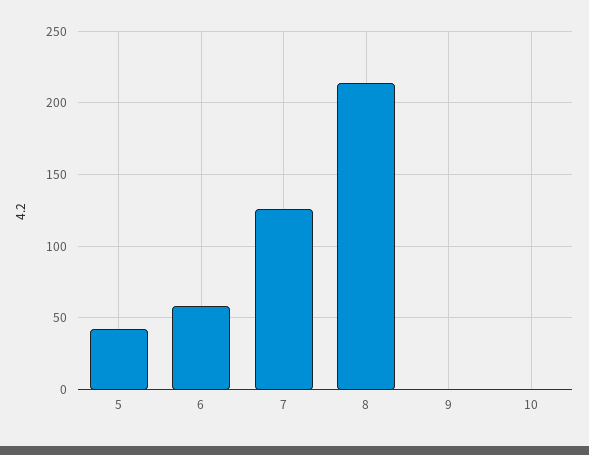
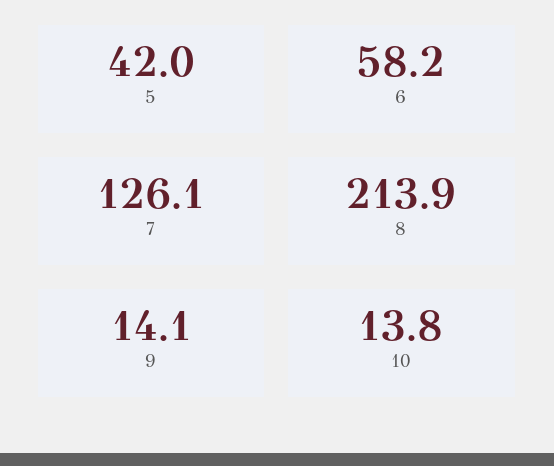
9: 0 -> 14.1
10: 0 -> 13.8

